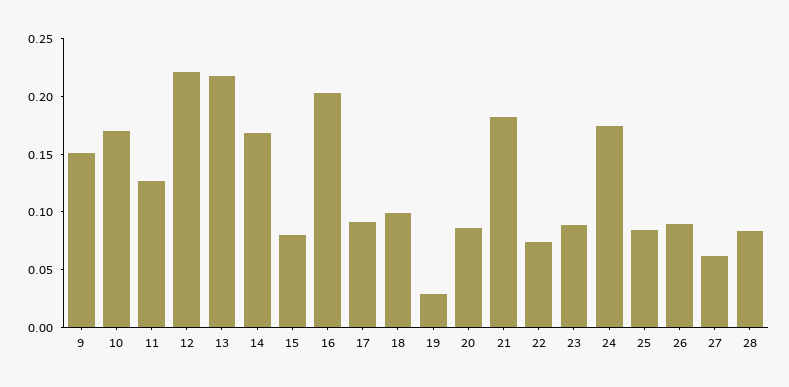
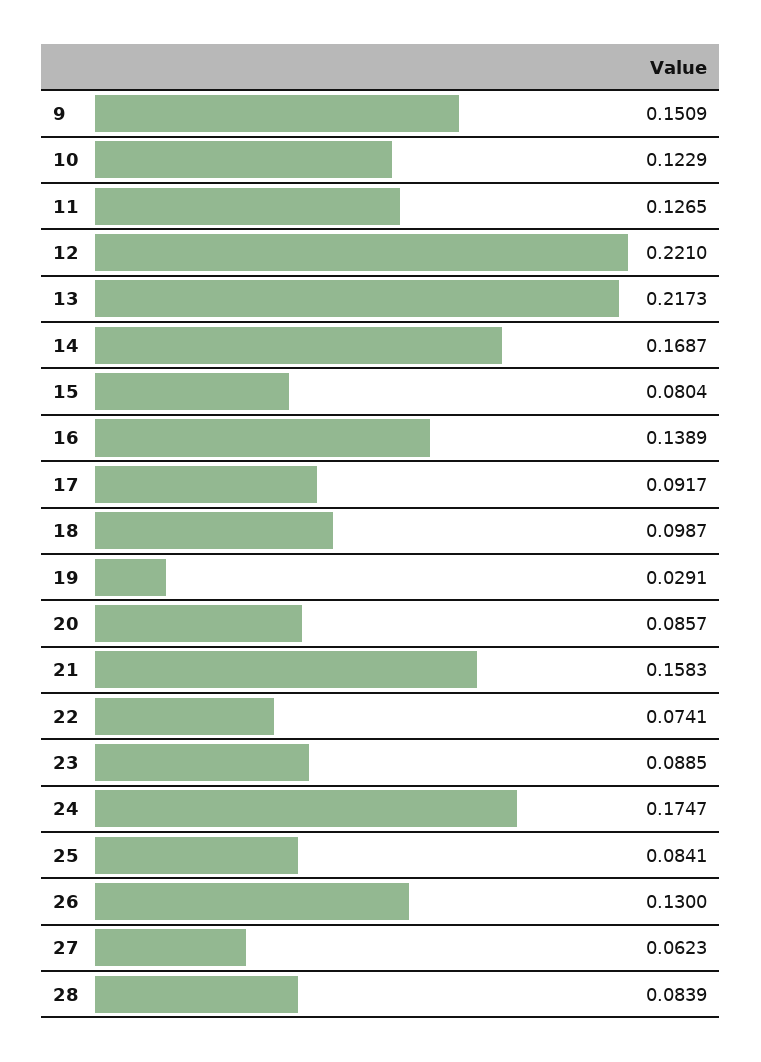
10: 0.17 -> 0.1229
16: 0.2 -> 0.1389
21: 0.18 -> 0.1583
26: 0.09 -> 0.13

